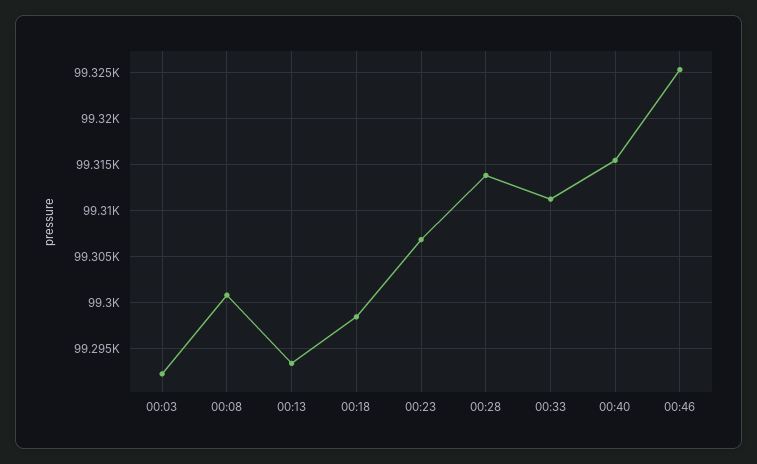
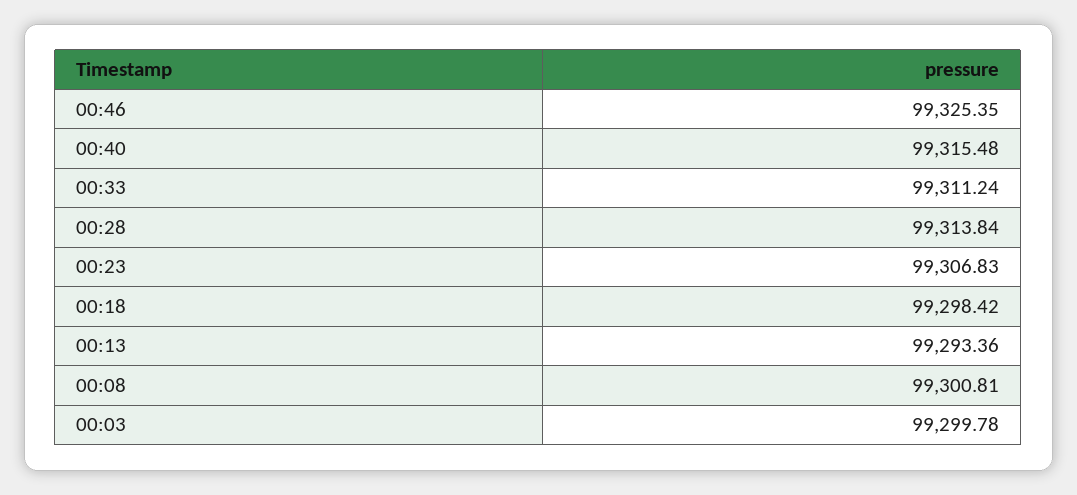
00:03: 99292 -> 99299.78

